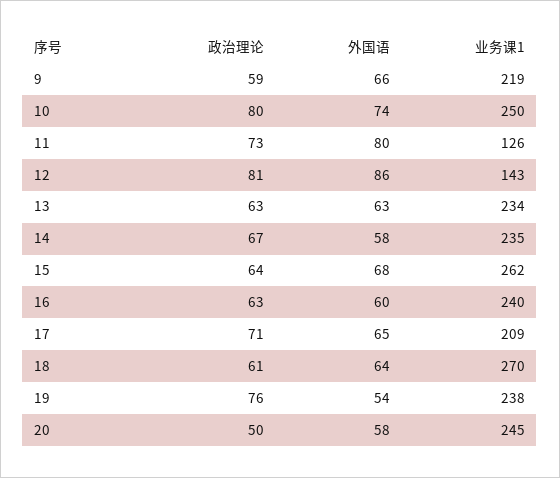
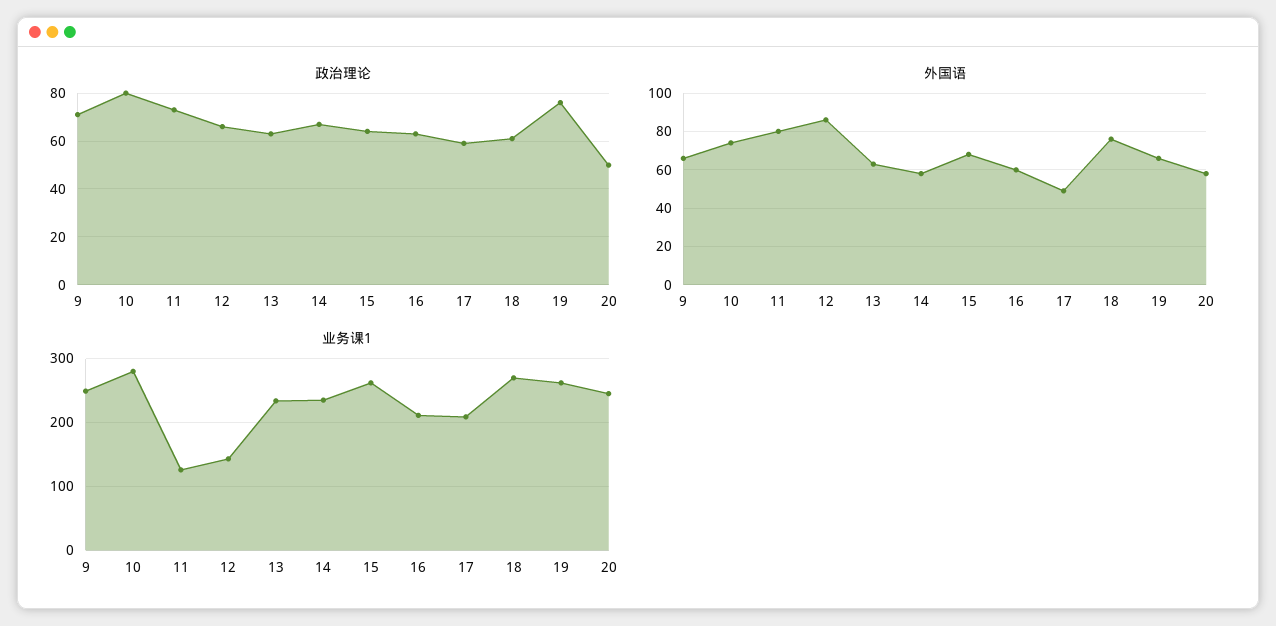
政治理论, 9: 59 -> 70
业务课1, 9: 219 -> 250
业务课1, 10: 250 -> 280
政治理论, 12: 81 -> 65
业务课1, 16: 240 -> 210
政治理论, 17: 71 -> 60
外国语, 17: 65 -> 50
外国语, 18: 64 -> 75
外国语, 19: 54 -> 65
业务课1, 19: 238 -> 260

